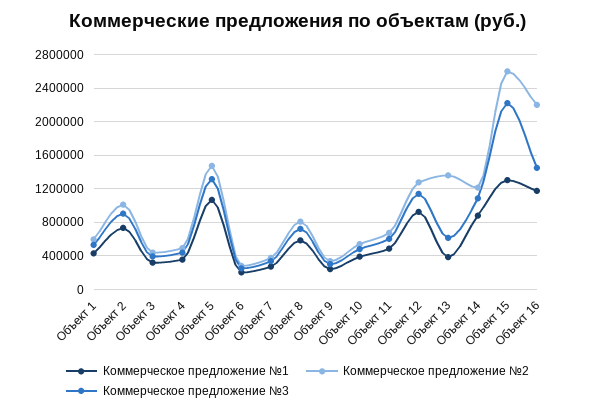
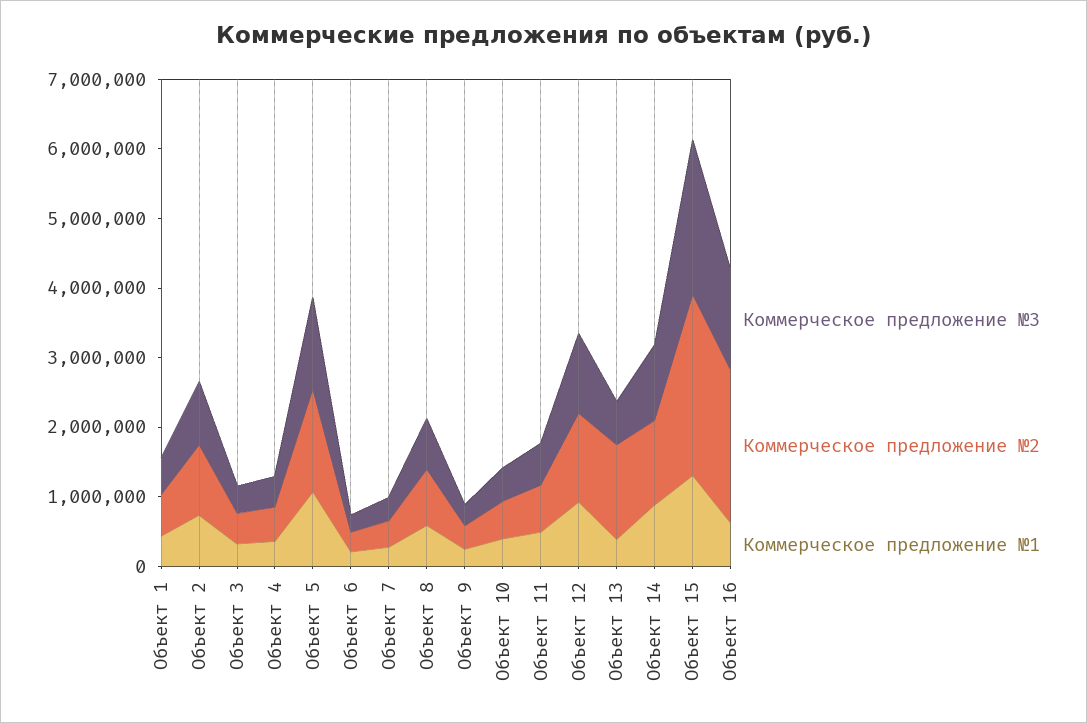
Коммерческое предложение №1, Объект 16: 1200000 -> 600000

